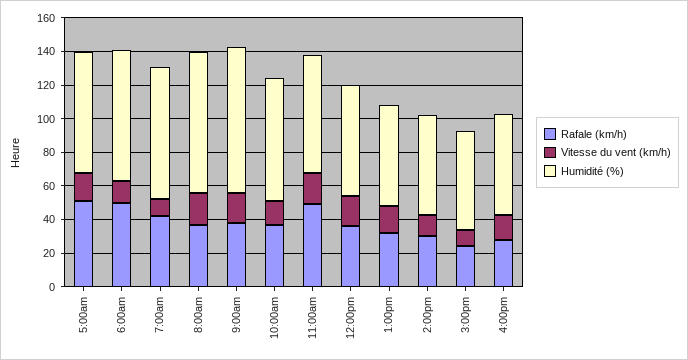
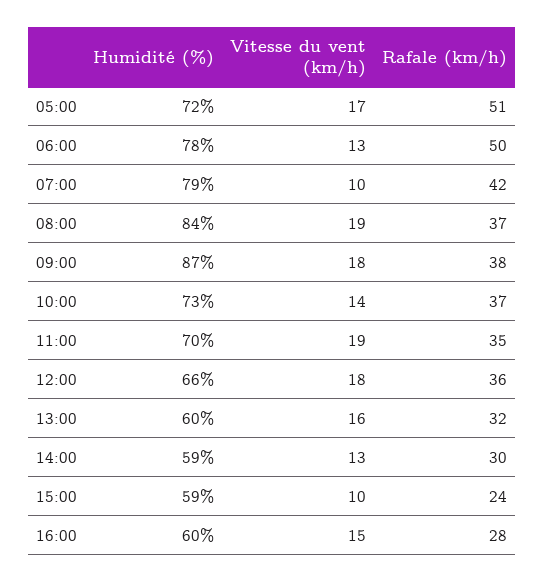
Rafale (km/h), 11:00am: 50 -> 35

